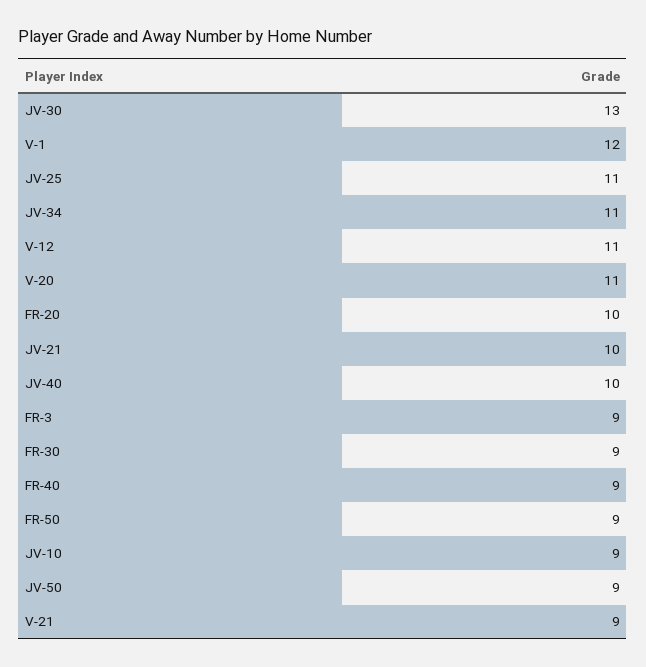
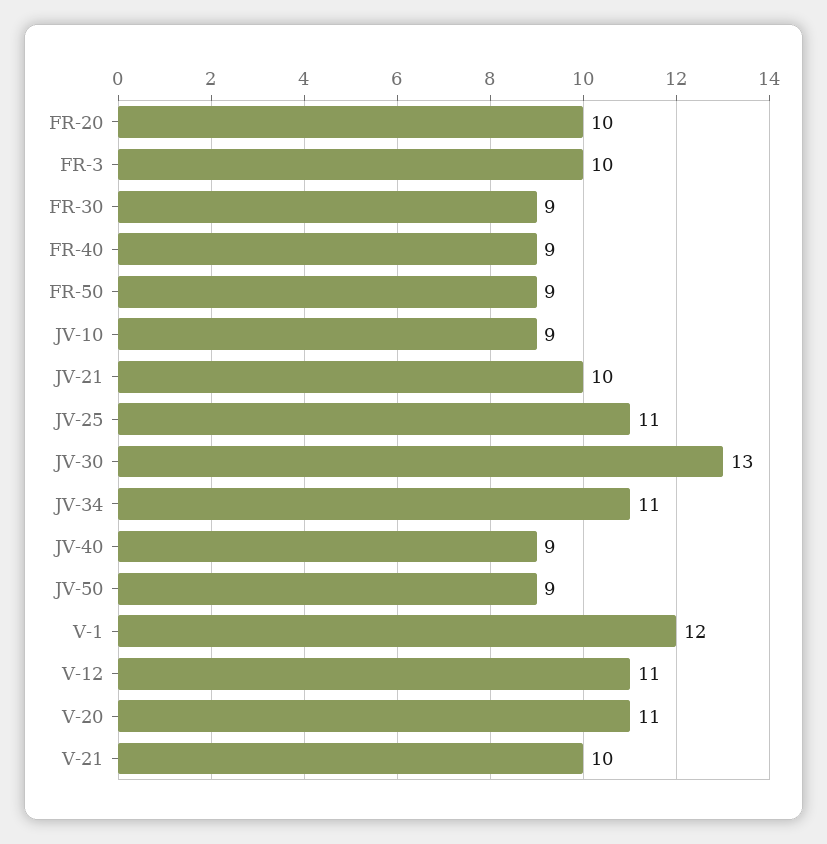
JV-40: 10 -> 9
FR-3: 9 -> 10
V-21: 9 -> 10

